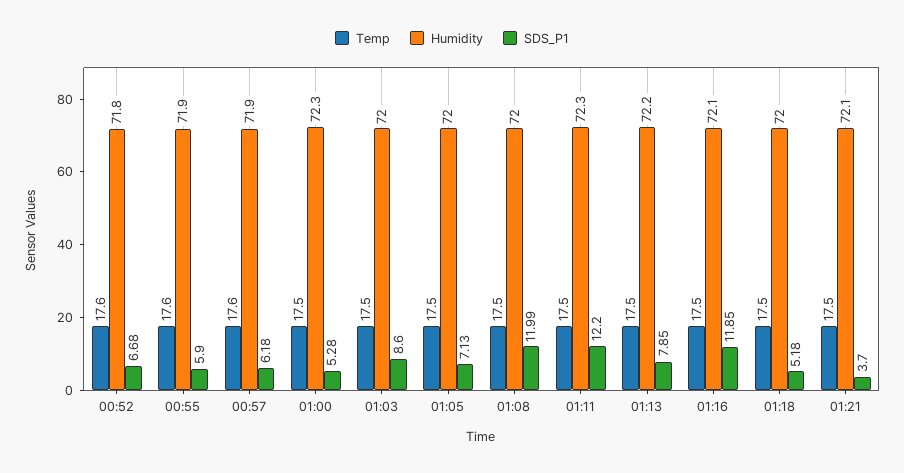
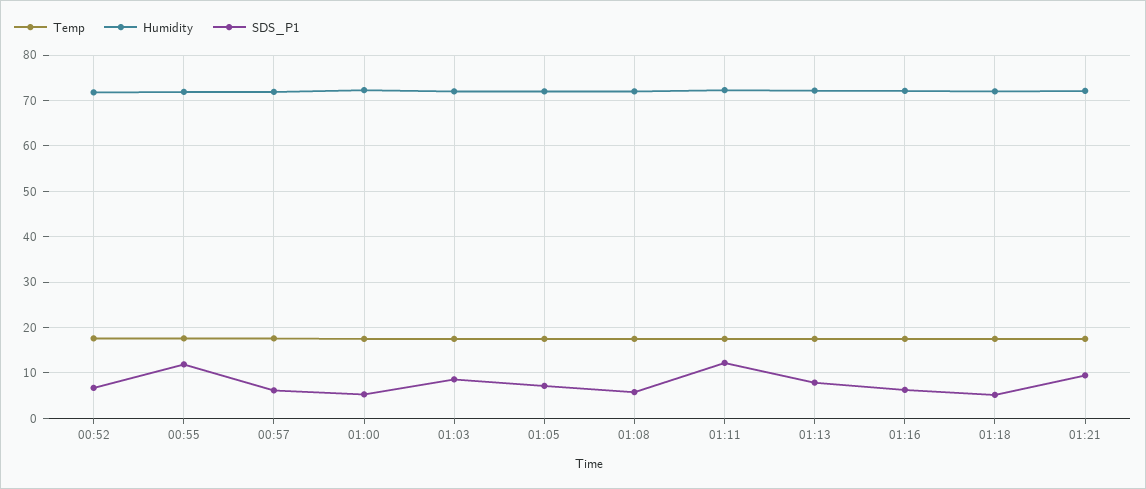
SDS_P1, 00:55: 5.9 -> 12
SDS_P1, 01:08: 11.99 -> 6
SDS_P1, 01:16: 11.85 -> 6
SDS_P1, 01:21: 3.7 -> 10

